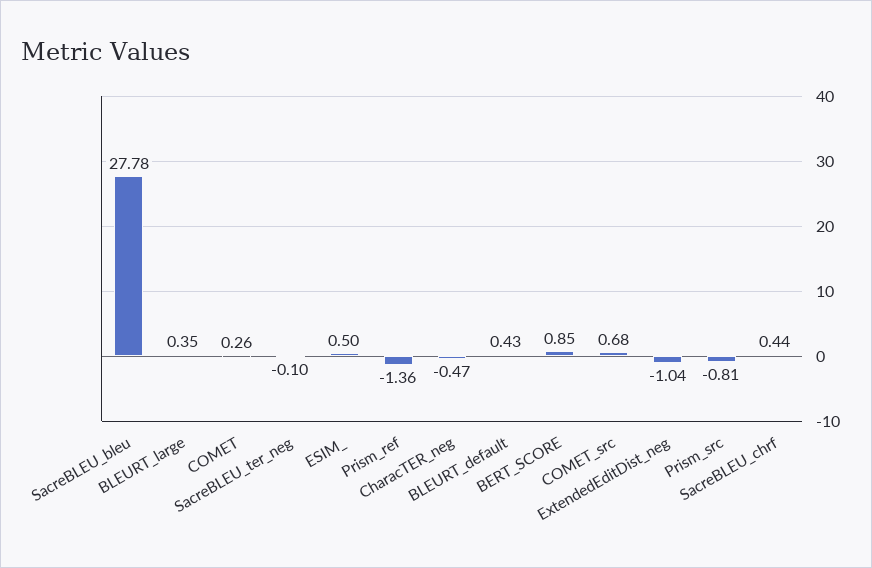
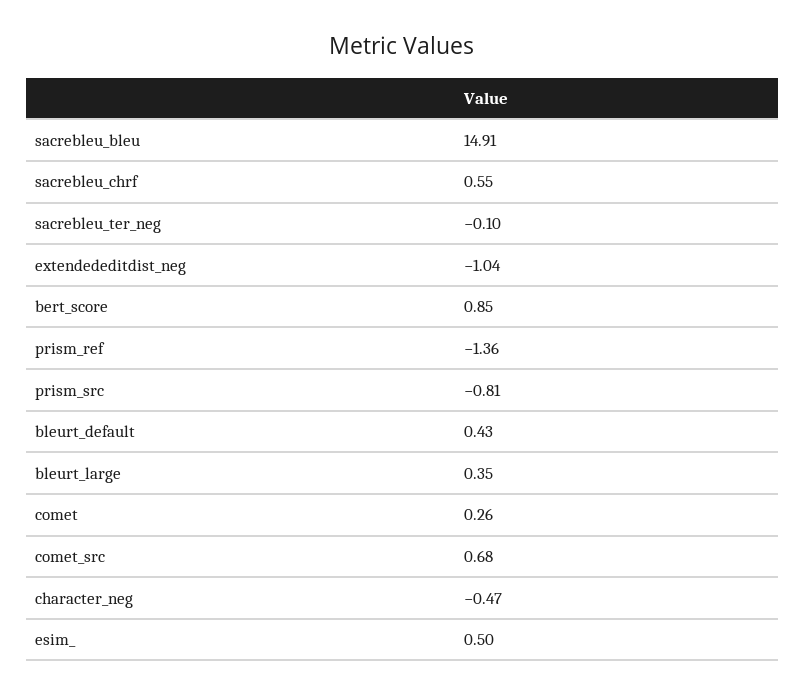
SacreBLEU_bleu: 27.78 -> 14.91
SacreBLEU_chrf: 0.44 -> 0.55

